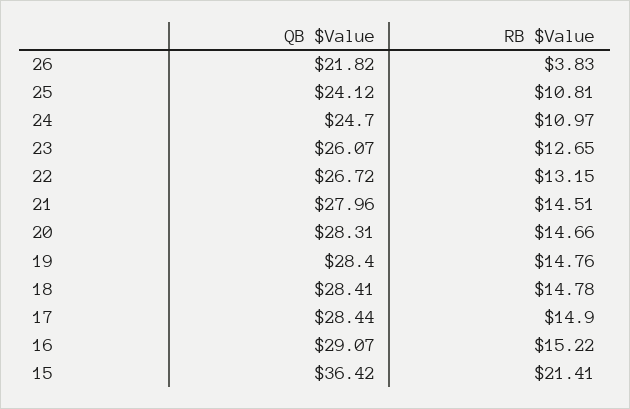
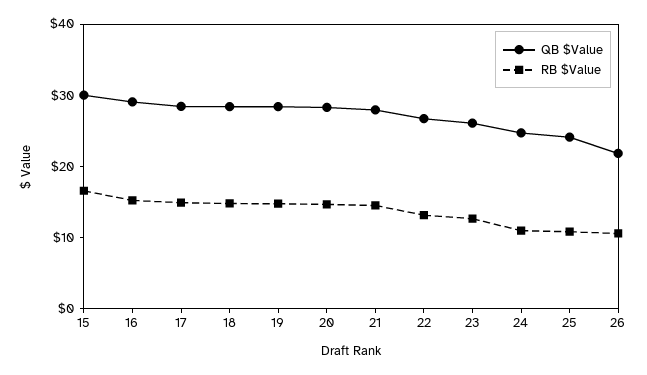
RB $Value, 26: 3.83 -> 10
QB $Value, 15: 36.42 -> 30
RB $Value, 15: 21.41 -> 16

